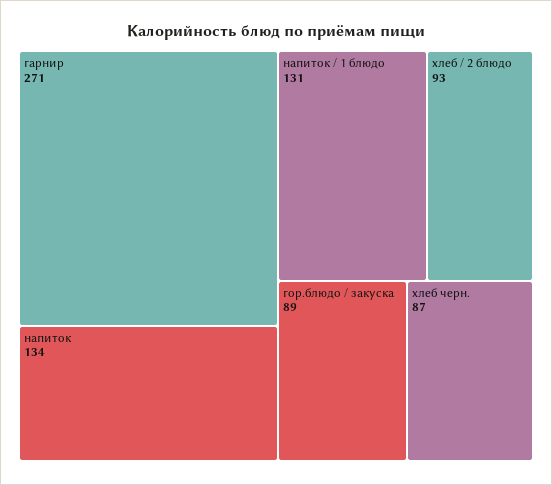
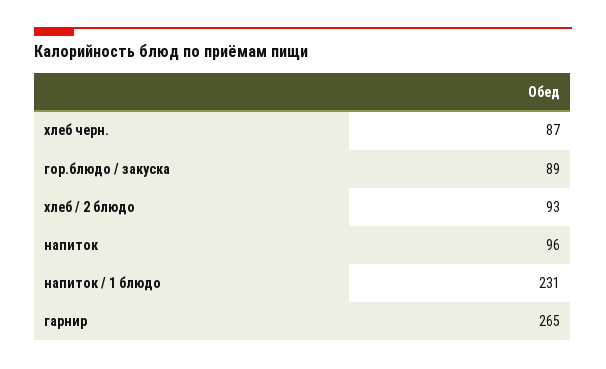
гарнир: 271 -> 265
напиток: 134 -> 96
напиток / 1 блюдо: 131 -> 231

